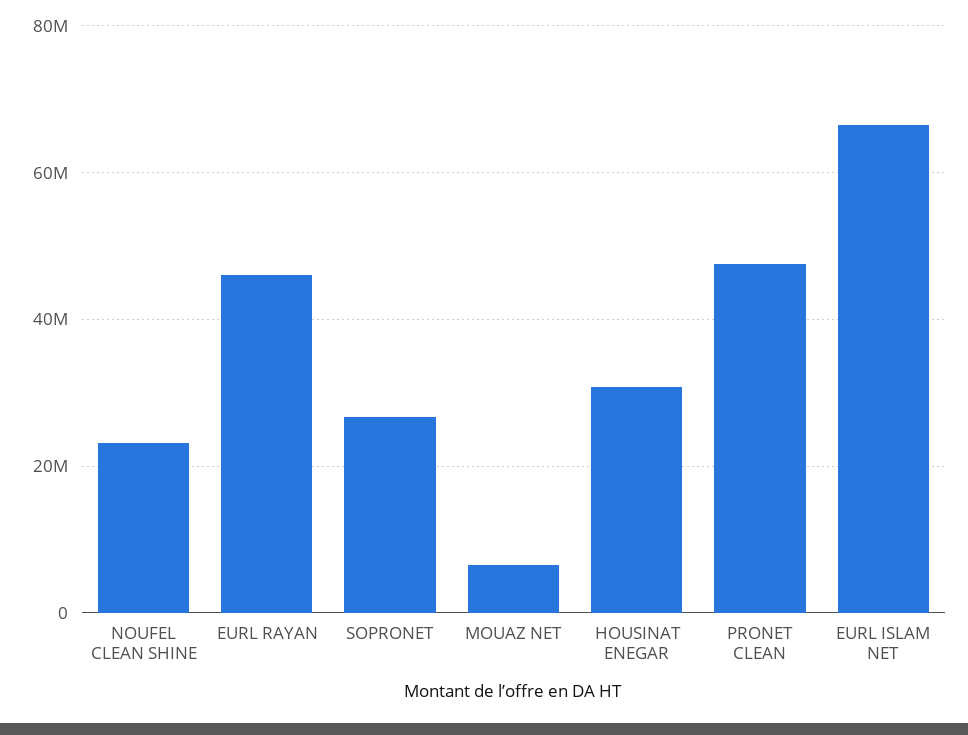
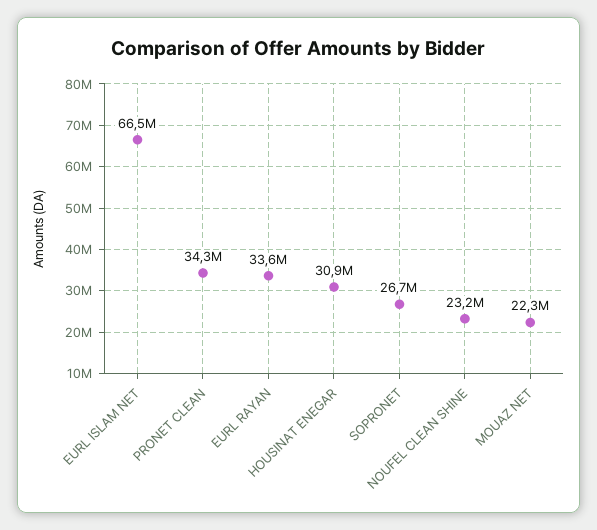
EURL RAYAN: 46000000 -> 33600000
MOUAZ NET: 6000000 -> 22300000
PRONET CLEAN: 48000000 -> 34300000

